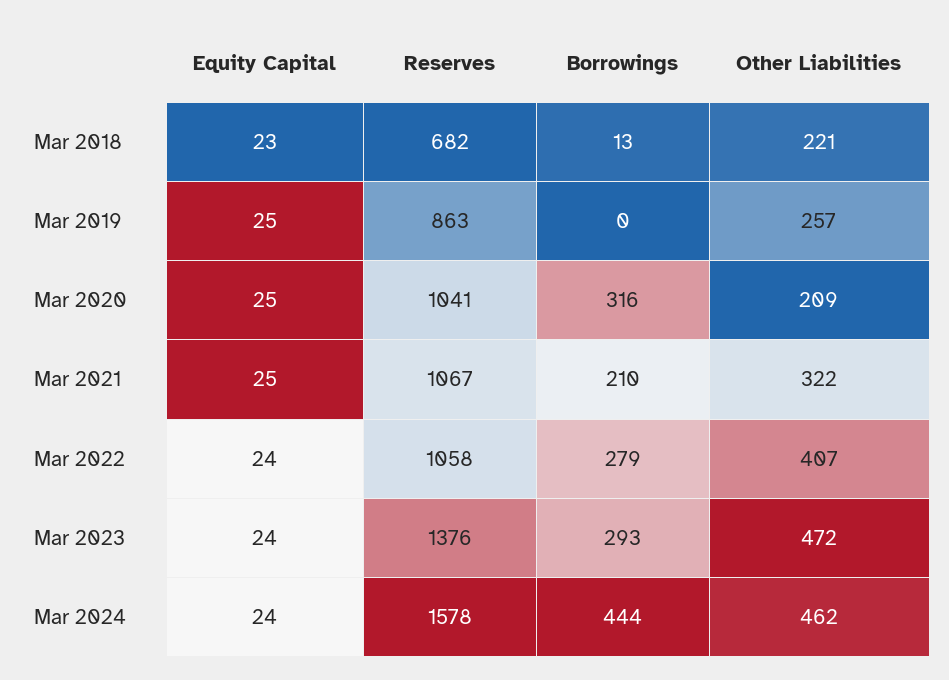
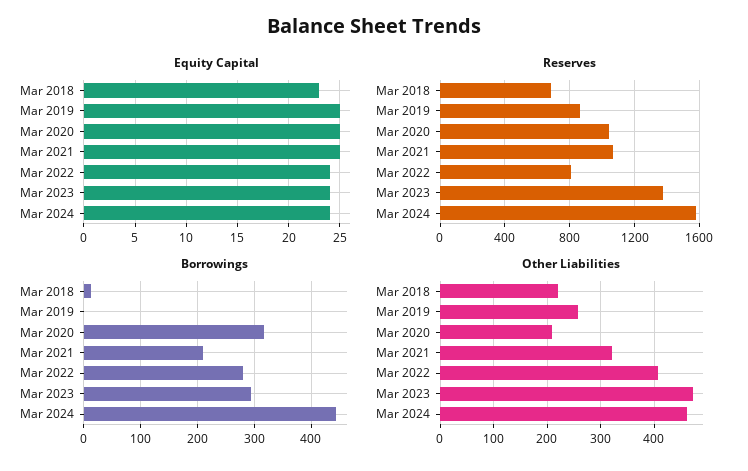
Reserves, Mar 2022: 1058 -> 800

